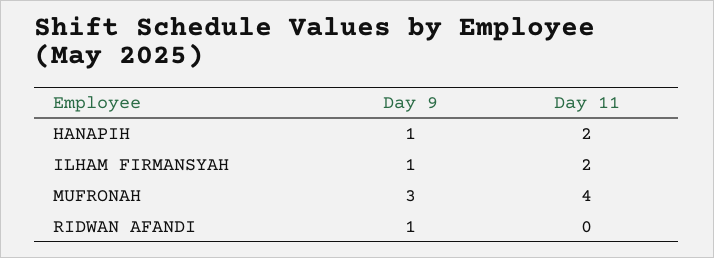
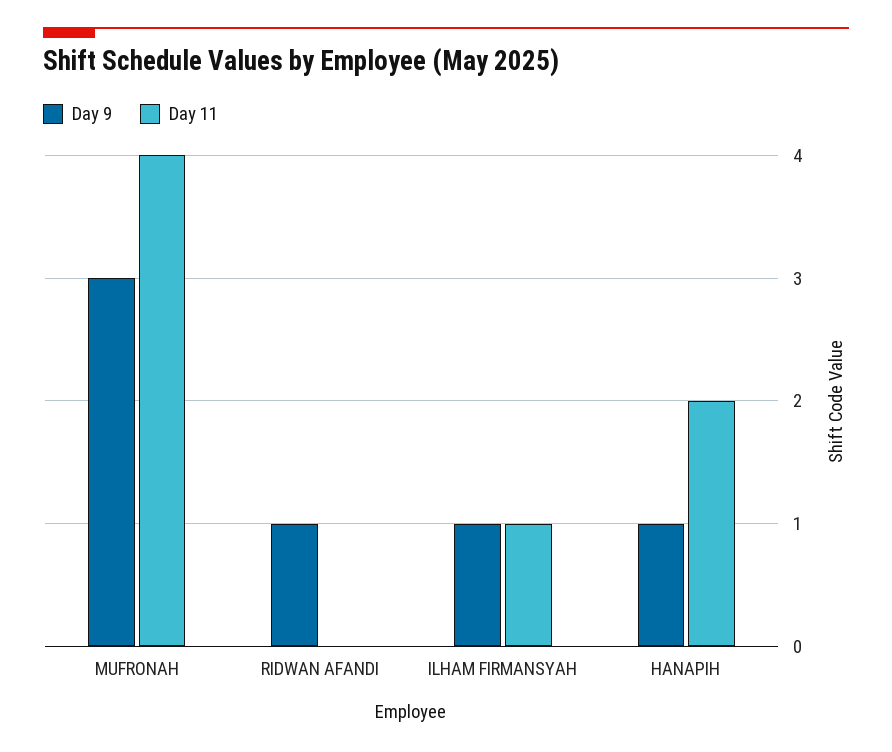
Day 11, ILHAM FIRMANSYAH: 2 -> 1

